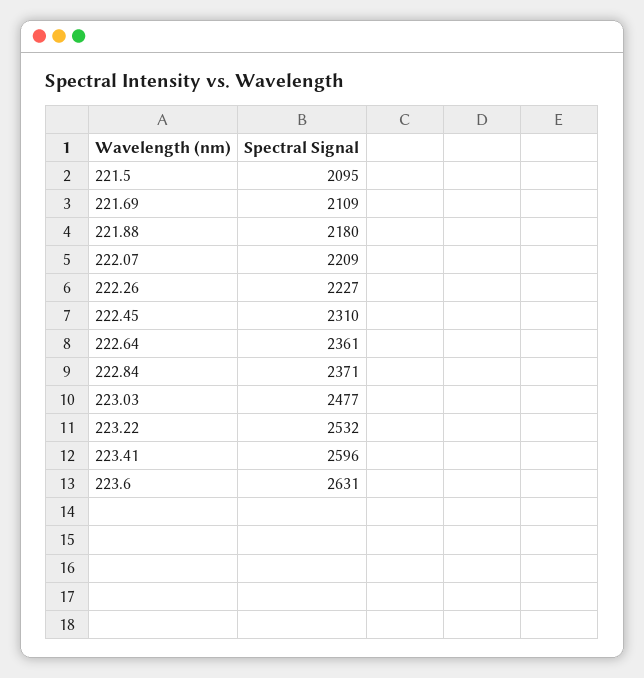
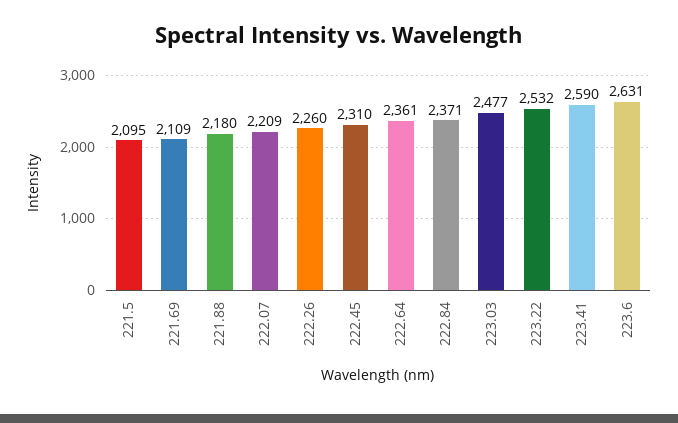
222.26: 2227 -> 2260
223.41: 2596 -> 2590

